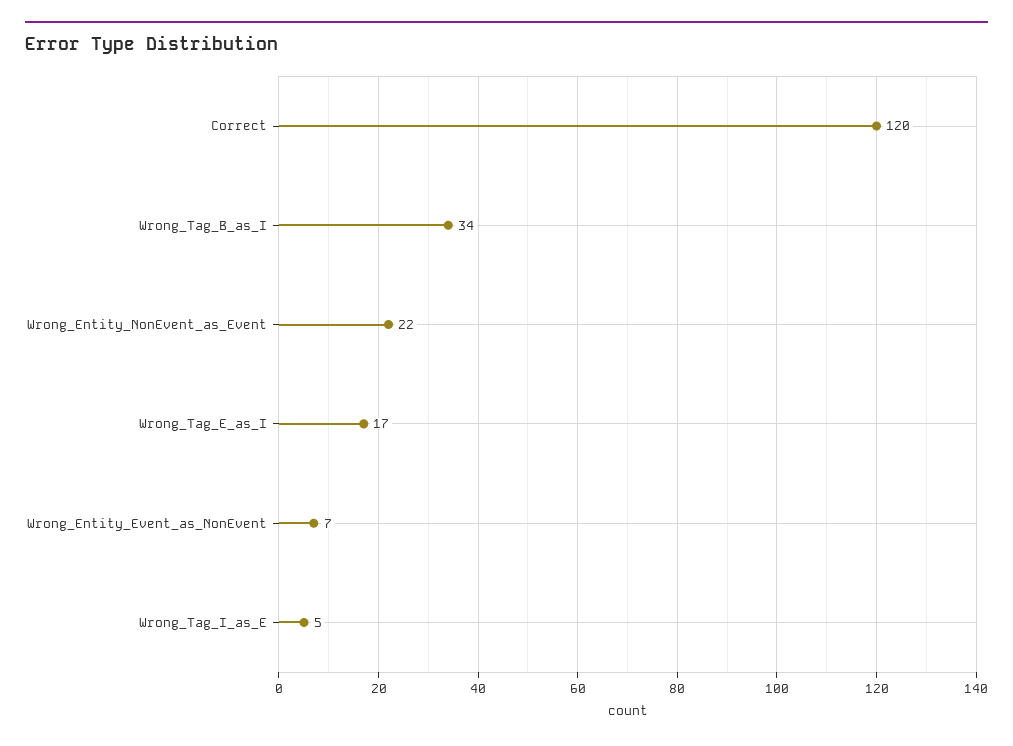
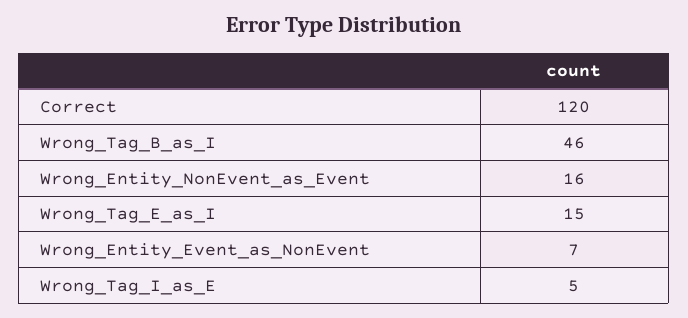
Wrong_Tag_B_as_I: 34 -> 46
Wrong_Entity_NonEvent_as_Event: 22 -> 16
Wrong_Tag_E_as_I: 17 -> 15

